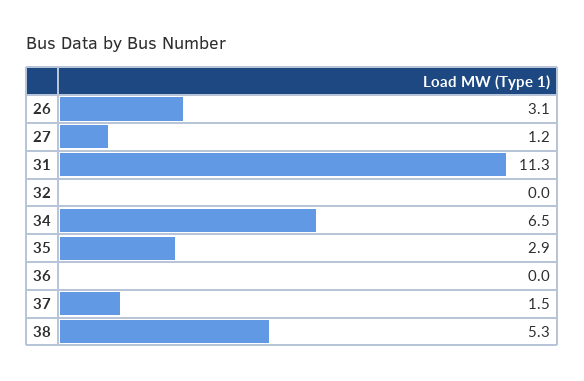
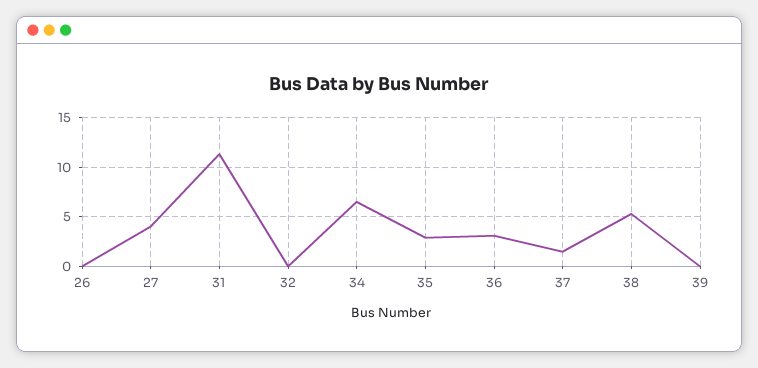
26: 3.1 -> 0
27: 1.2 -> 4
36: 0 -> 3
39: none -> 0

